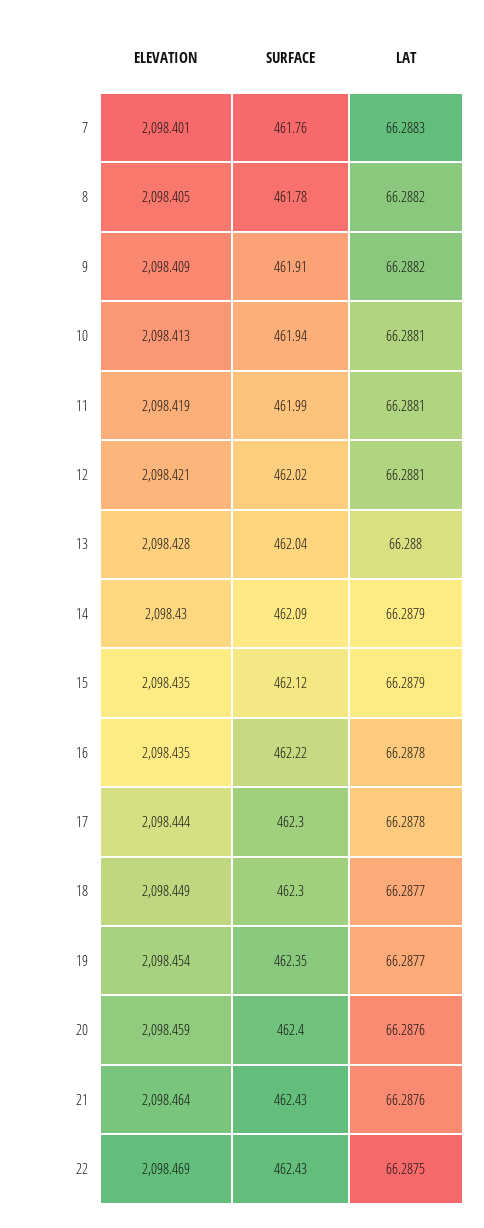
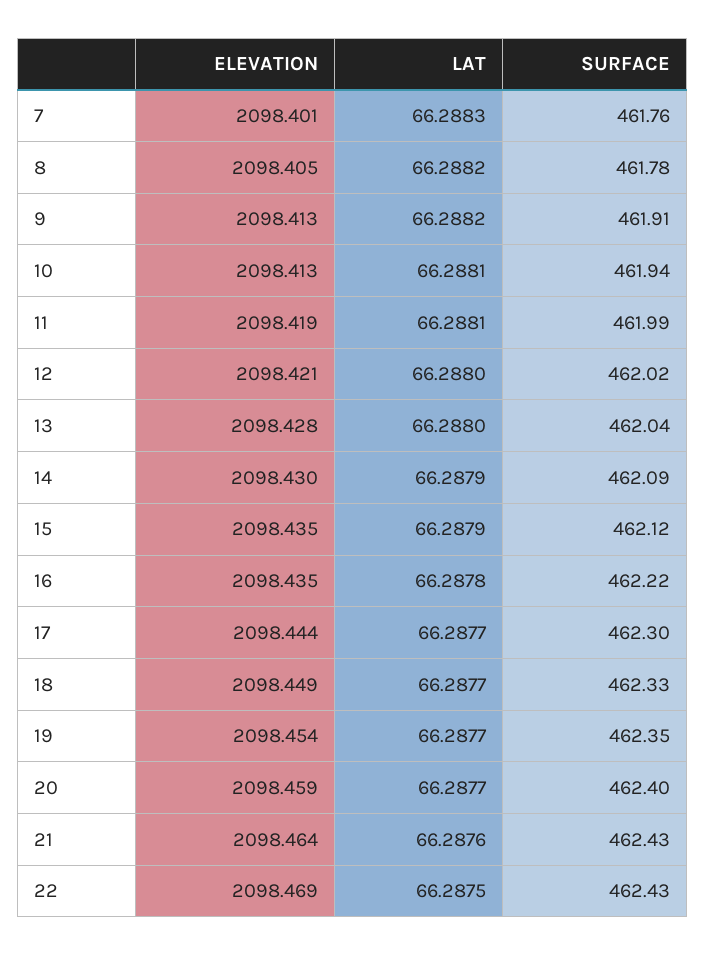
ELEVATION, 9: 2098.409 -> 2098.413
LAT, 12: 66.2881 -> 66.288
LAT, 17: 66.2878 -> 66.2877
SURFACE, 18: 462.3 -> 462.33
LAT, 20: 66.2876 -> 66.2877

